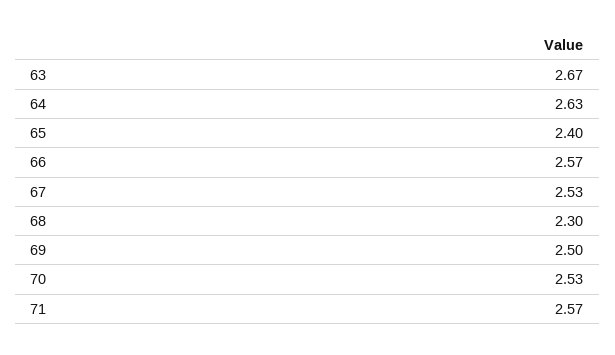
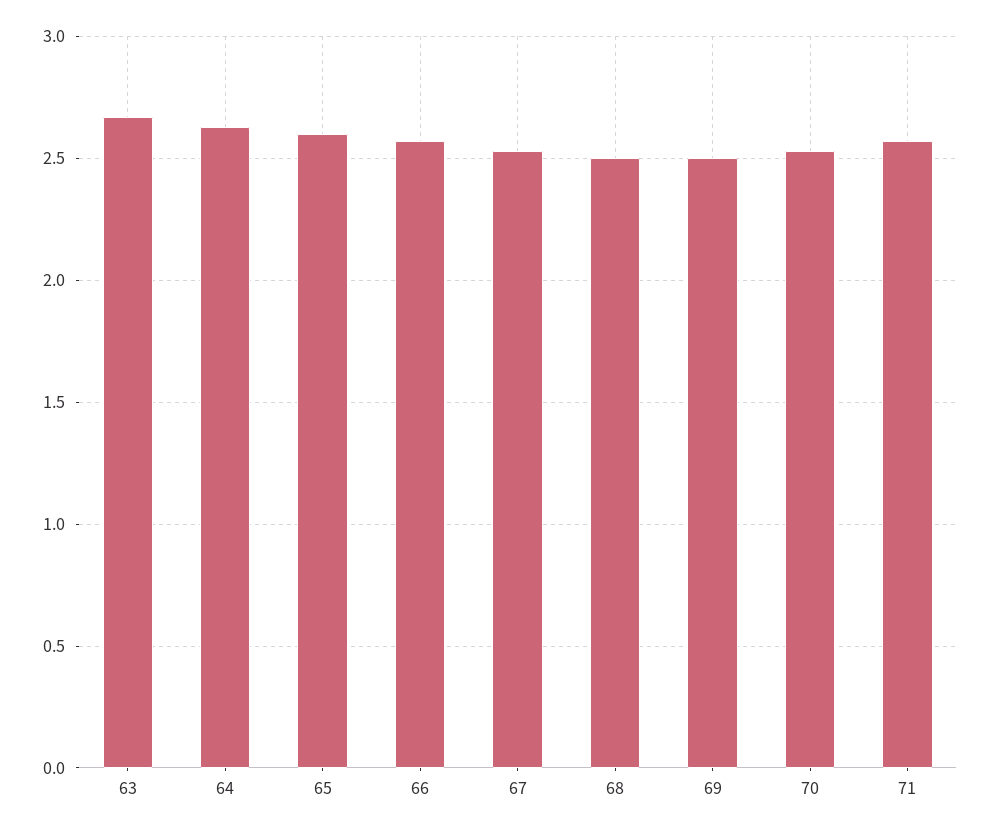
65: 2.4 -> 2.6
68: 2.3 -> 2.5

